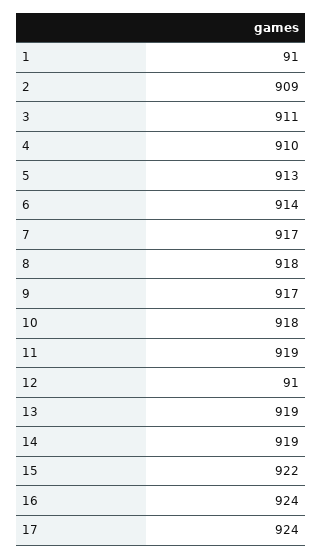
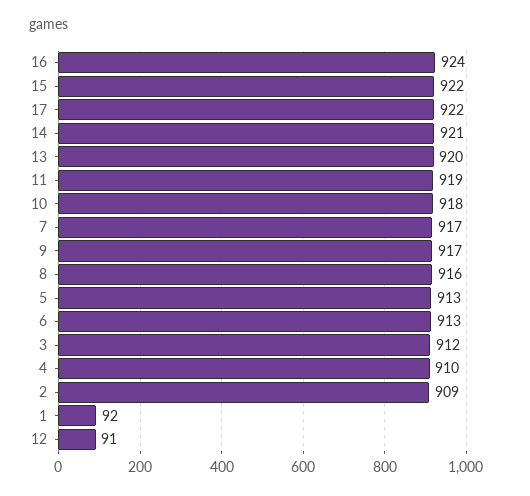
1: 91 -> 92
3: 911 -> 912
6: 914 -> 913
8: 918 -> 916
13: 919 -> 920
14: 919 -> 921
17: 924 -> 922

